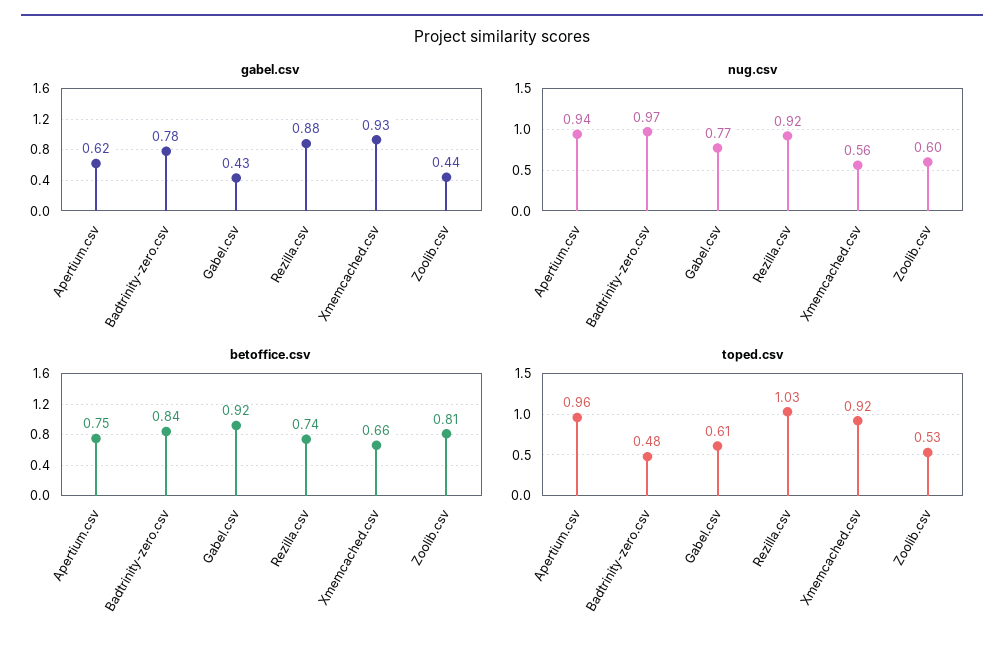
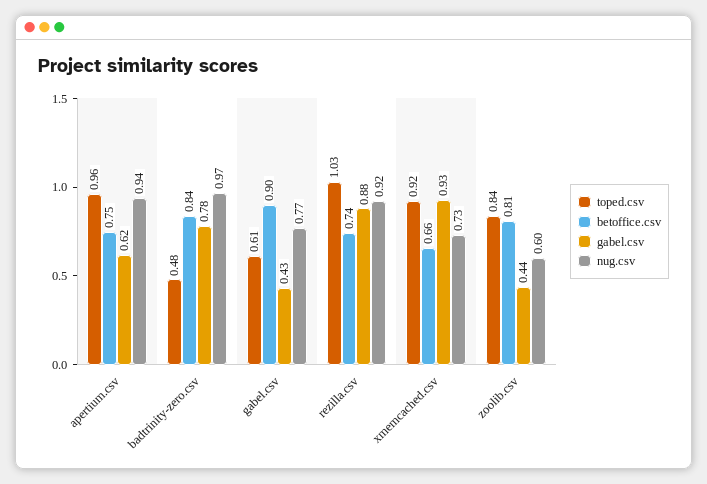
nug.csv, Xmemcached.csv: 0.56 -> 0.73
betoffice.csv, Gabel.csv: 0.92 -> 0.9
toped.csv, Zoolib.csv: 0.53 -> 0.84

